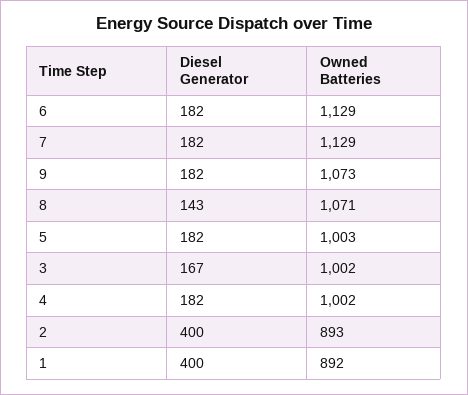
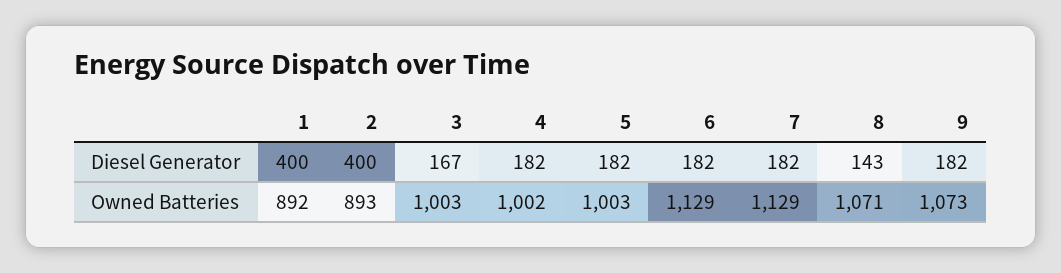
Owned Batteries, 3: 1002 -> 1003

